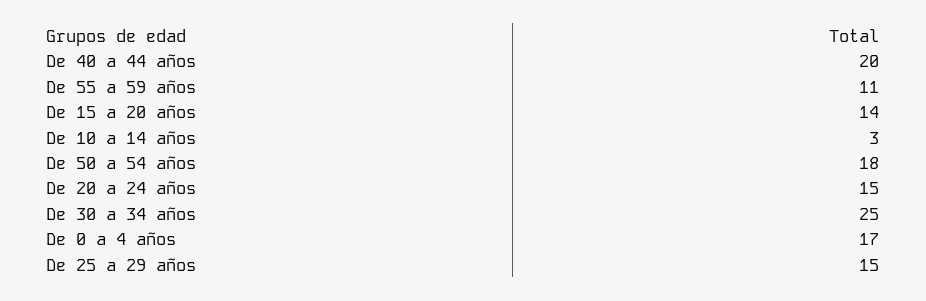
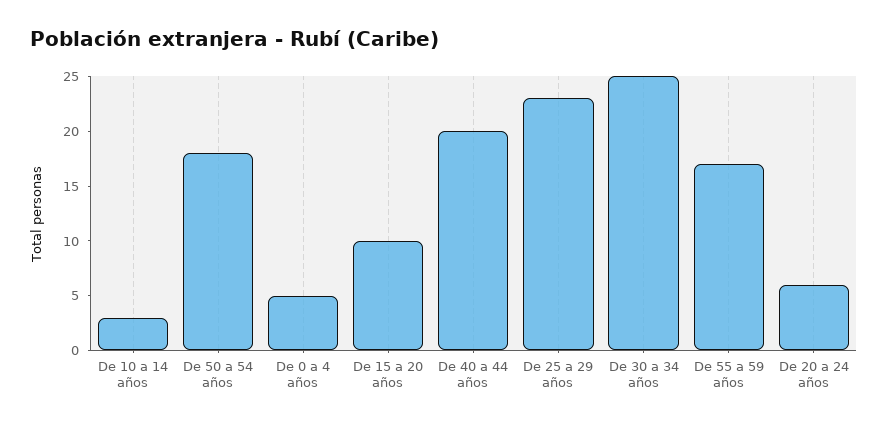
De 55 a 59 años: 11 -> 17
De 15 a 20 años: 14 -> 10
De 20 a 24 años: 15 -> 6
De 0 a 4 años: 17 -> 5
De 25 a 29 años: 15 -> 23

